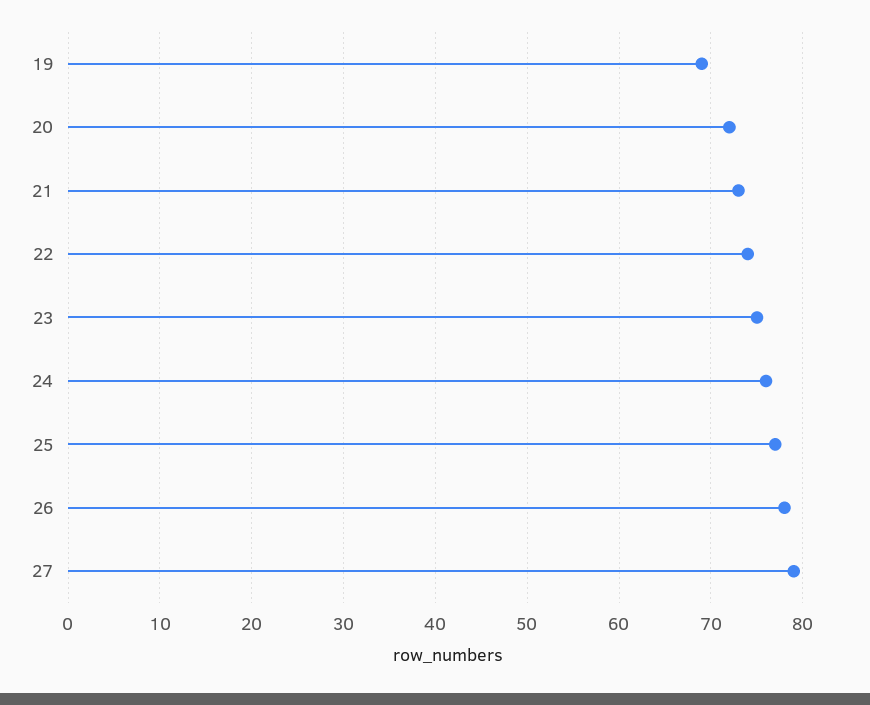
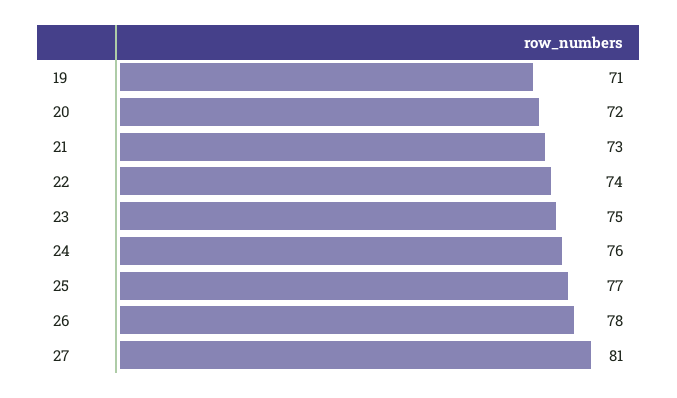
19: 69 -> 71
27: 79 -> 81

